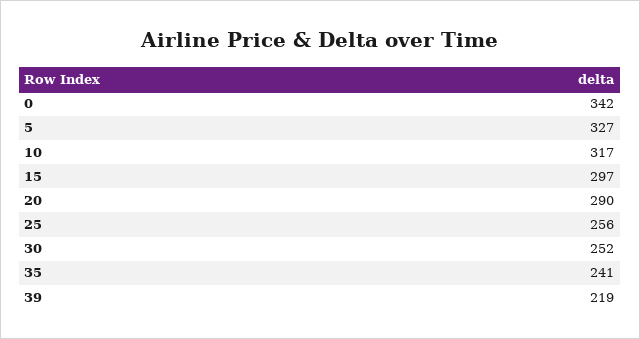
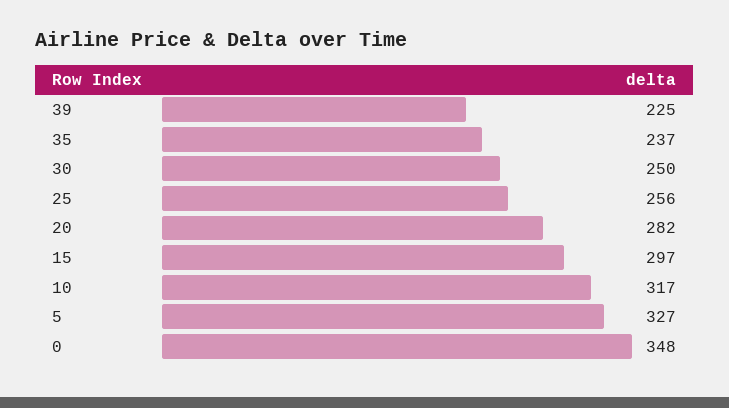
0: 342 -> 348
20: 290 -> 282
30: 252 -> 250
35: 241 -> 237
39: 219 -> 225

